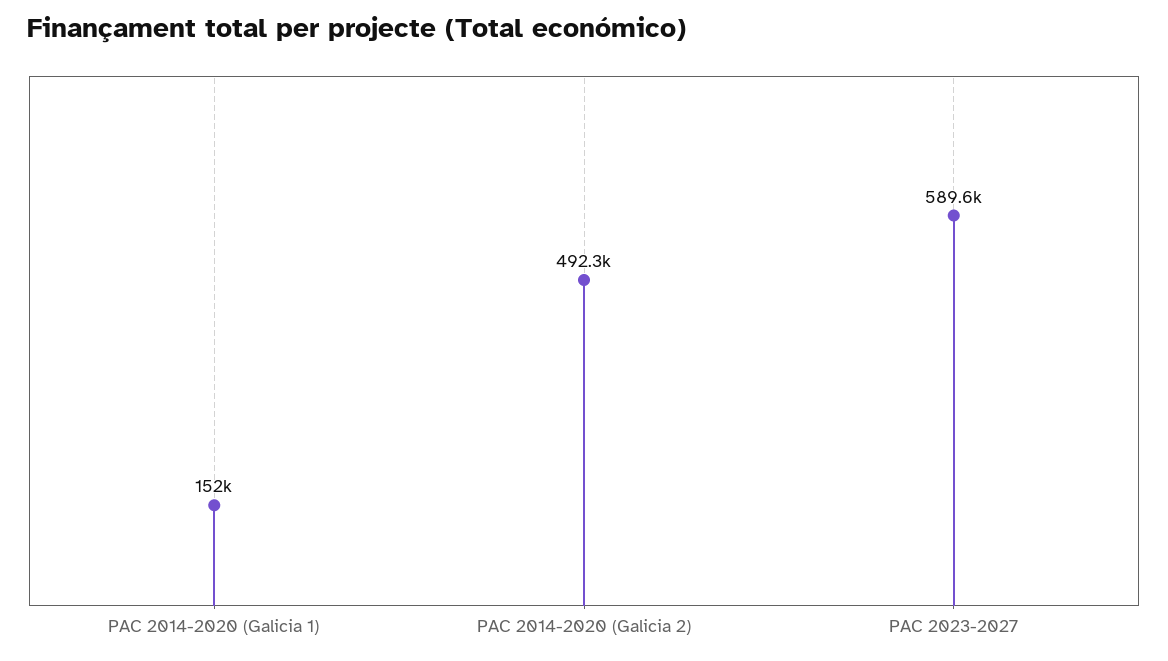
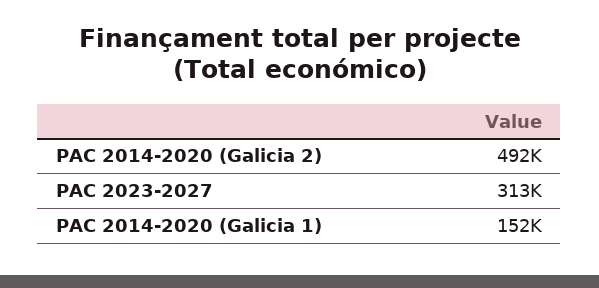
PAC 2023-2027: 589600 -> 313000

